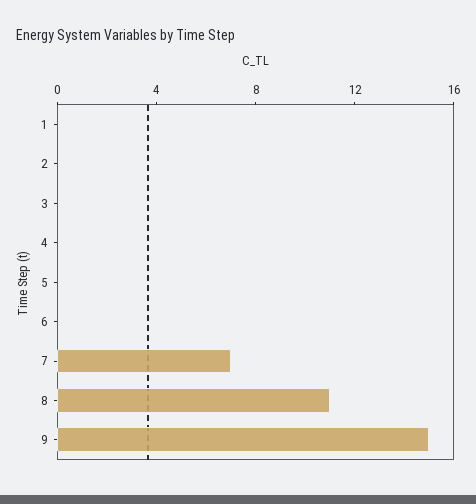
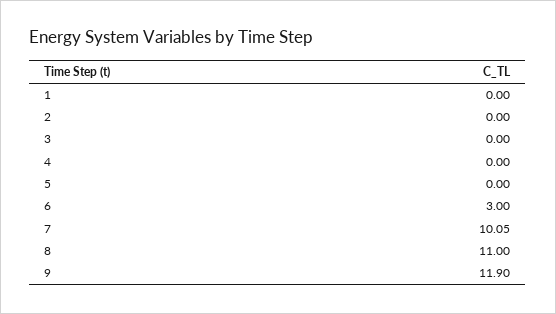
6: 0 -> 3
7: 7 -> 10.05
9: 15 -> 11.9

